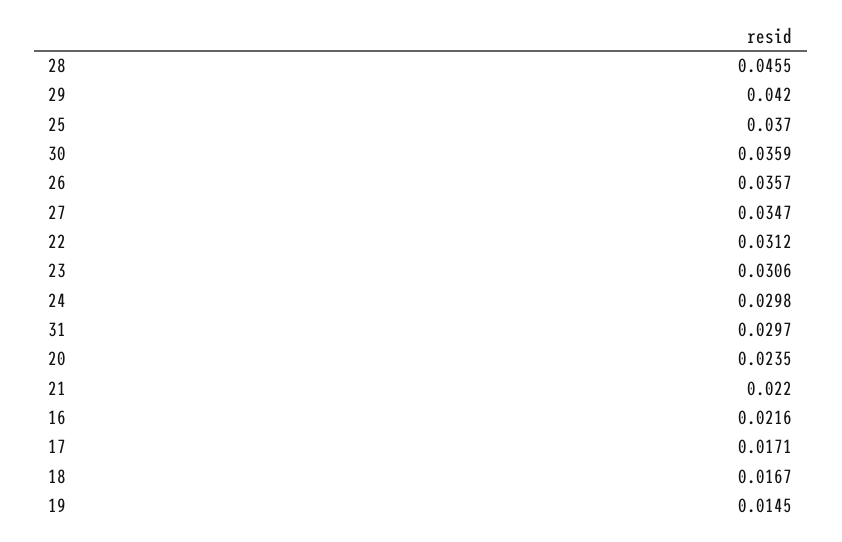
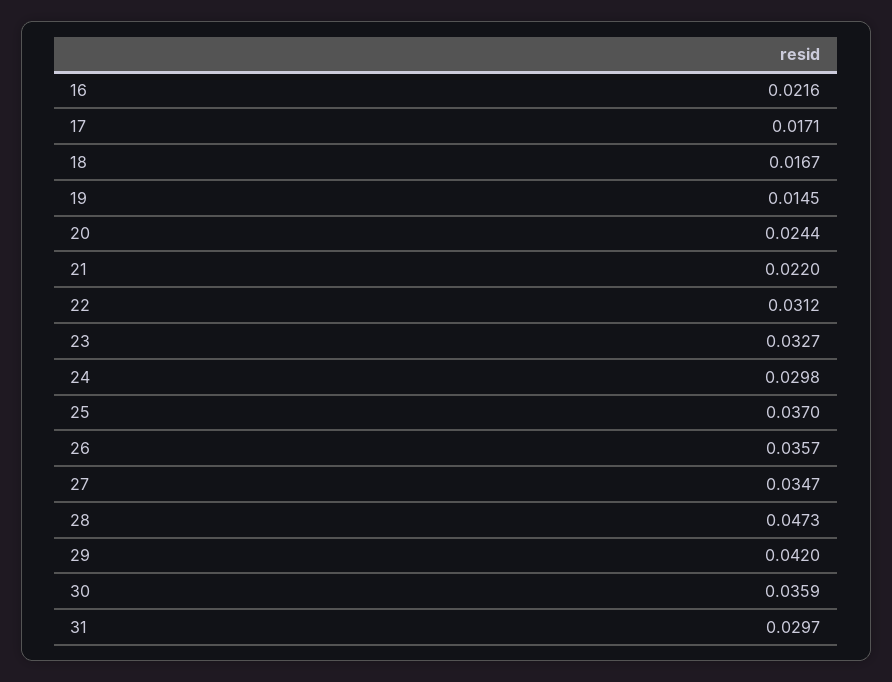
28: 0.0455 -> 0.0473
23: 0.0306 -> 0.0327
20: 0.0235 -> 0.0244

